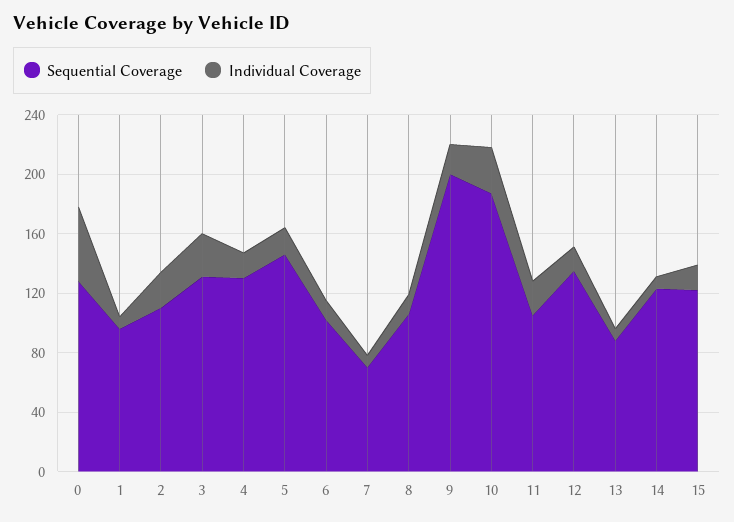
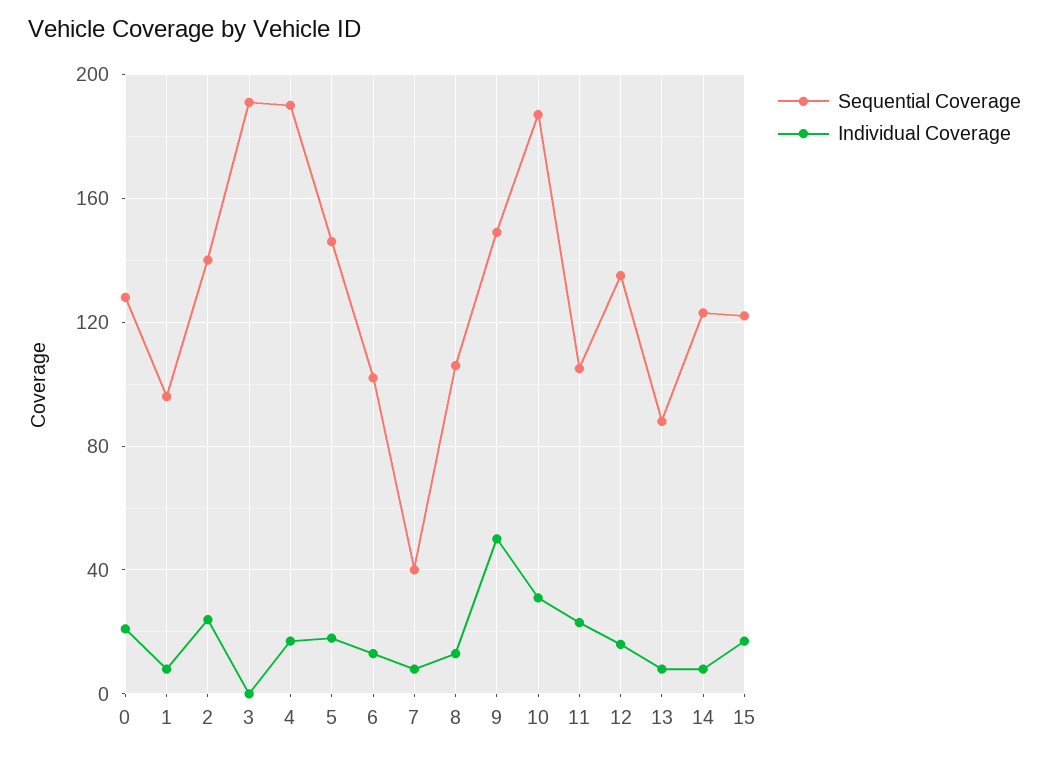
Individual Coverage, 0: 50 -> 20
Sequential Coverage, 2: 110 -> 140
Sequential Coverage, 3: 130 -> 190
Individual Coverage, 3: 30 -> 0
Sequential Coverage, 4: 130 -> 190
Sequential Coverage, 7: 70 -> 40
Sequential Coverage, 9: 200 -> 150
Individual Coverage, 9: 20 -> 50

